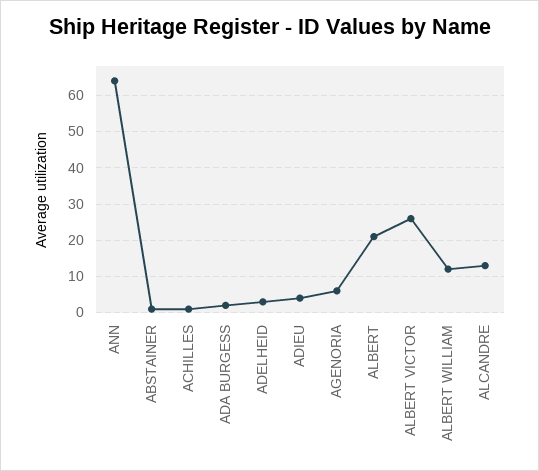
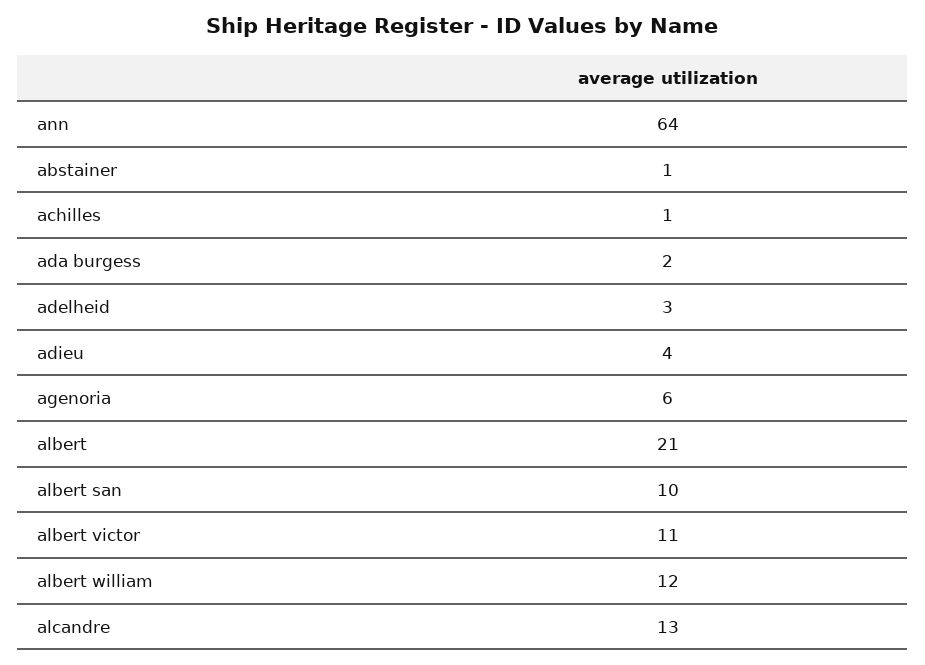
ALBERT VICTOR: 25 -> 11
albert san: none -> 10

